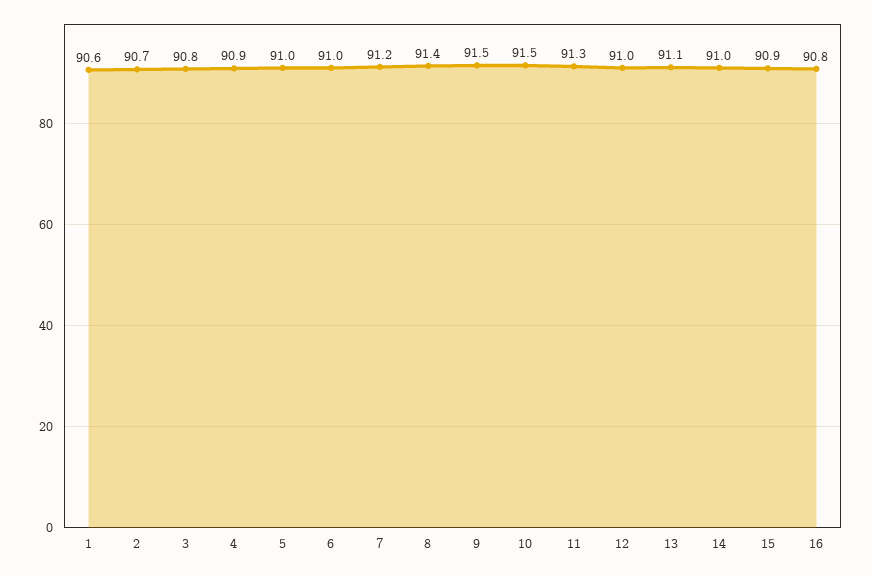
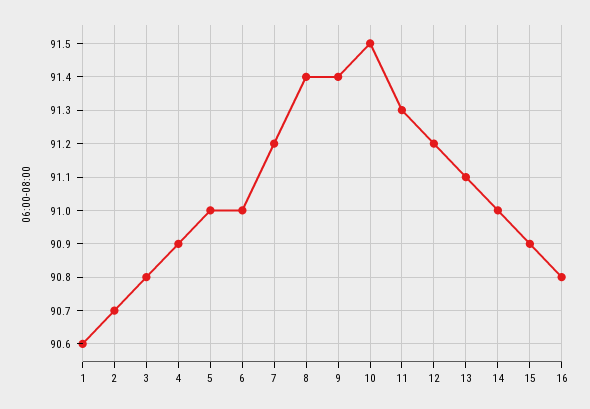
9: 91.5 -> 91.4
12: 91 -> 91.2

